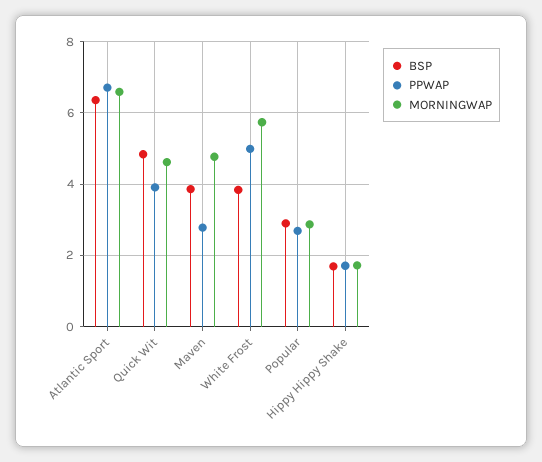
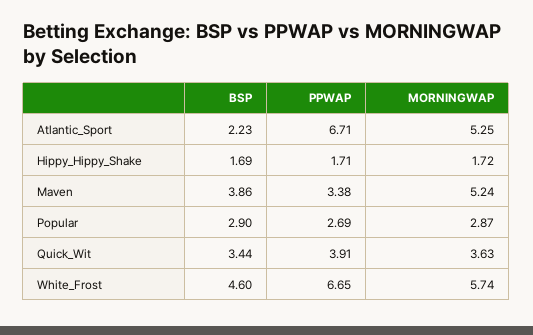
BSP, Atlantic Sport: 6.4 -> 2.23
MORNINGWAP, Atlantic Sport: 6.6 -> 5.25
BSP, Quick Wit: 4.8 -> 3.44
MORNINGWAP, Quick Wit: 4.6 -> 3.63
PPWAP, Maven: 2.8 -> 3.38
MORNINGWAP, Maven: 4.8 -> 5.24
BSP, White Frost: 3.8 -> 4.6
PPWAP, White Frost: 5 -> 6.65

